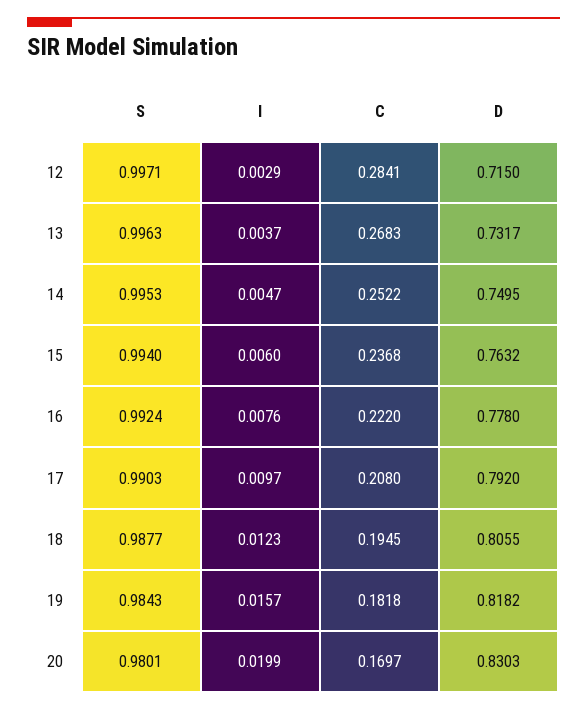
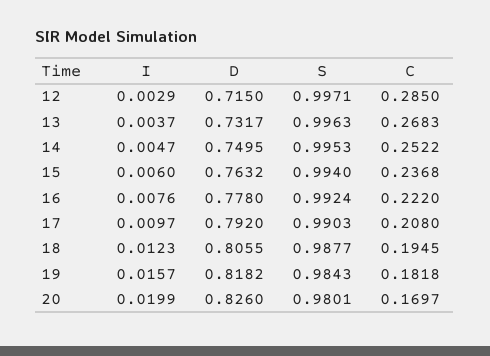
C, 12: 0.2841 -> 0.285
D, 20: 0.8303 -> 0.826

